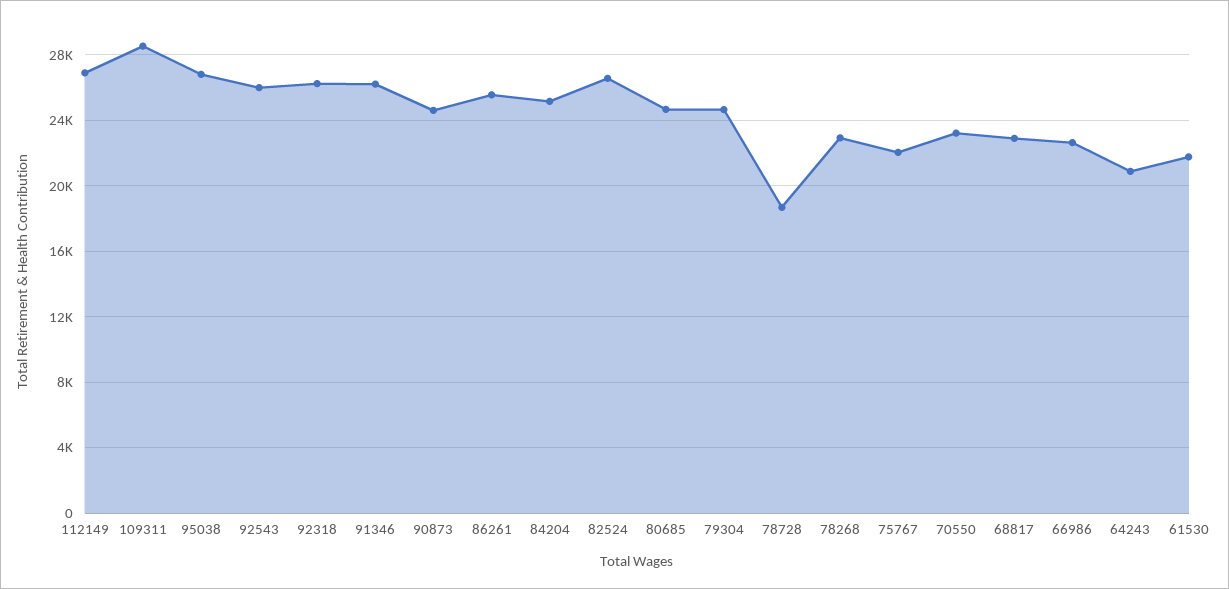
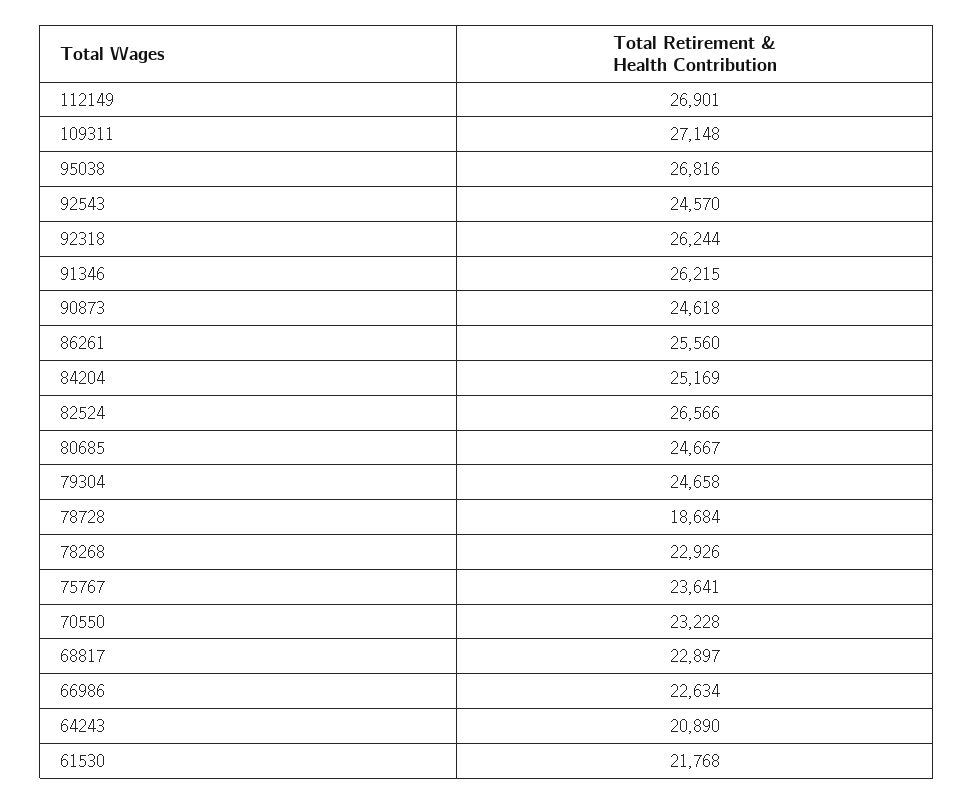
109311: 28500 -> 27148
92543: 26000 -> 24570
75767: 22000 -> 23641

